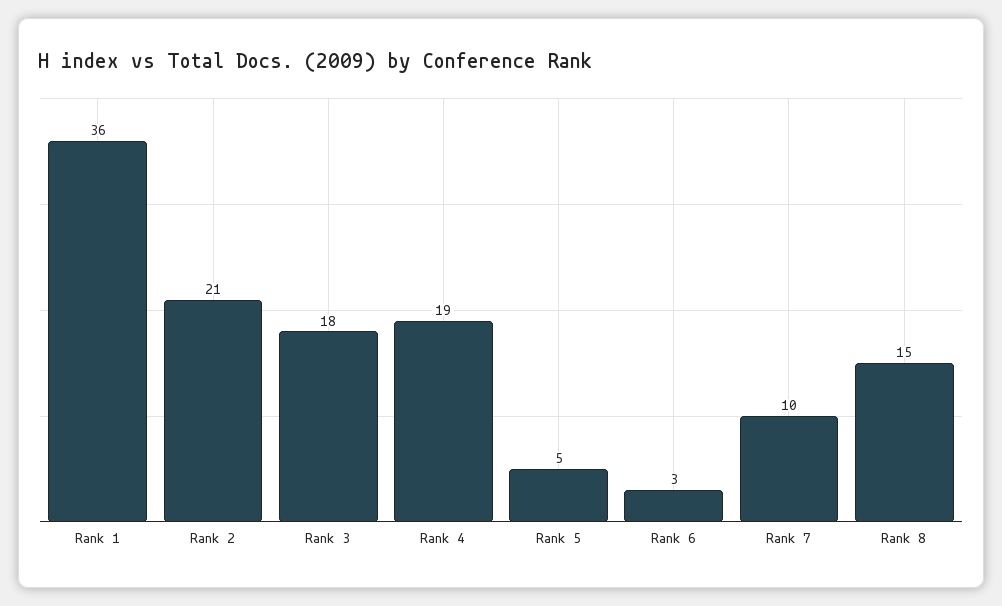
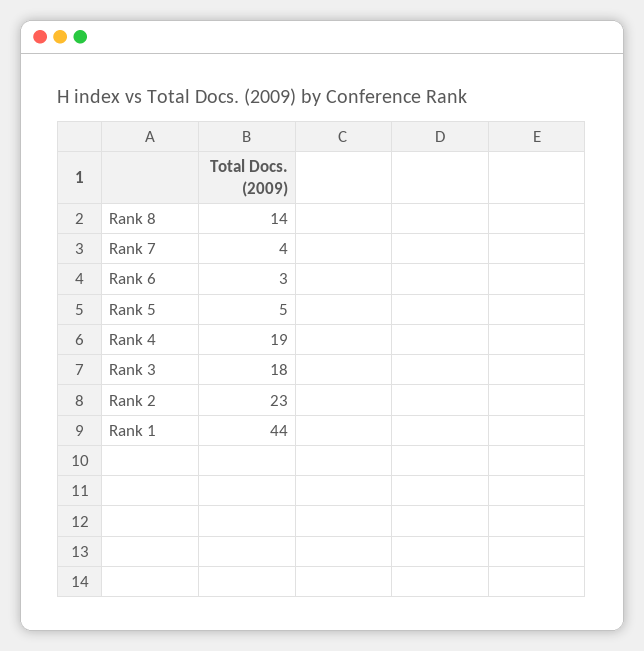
Rank 1: 36 -> 44
Rank 2: 21 -> 23
Rank 7: 10 -> 4
Rank 8: 15 -> 14

